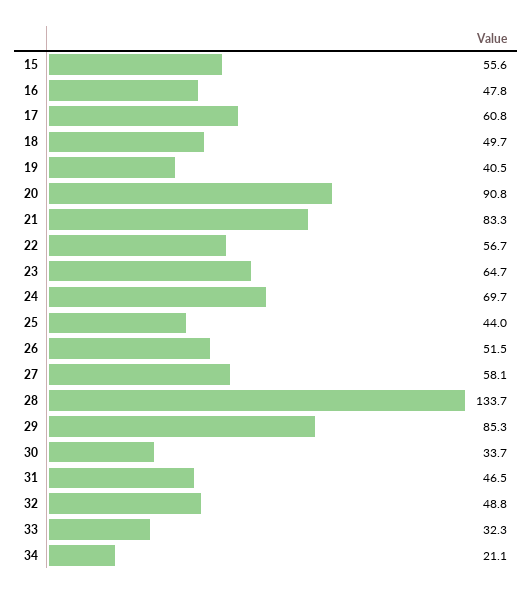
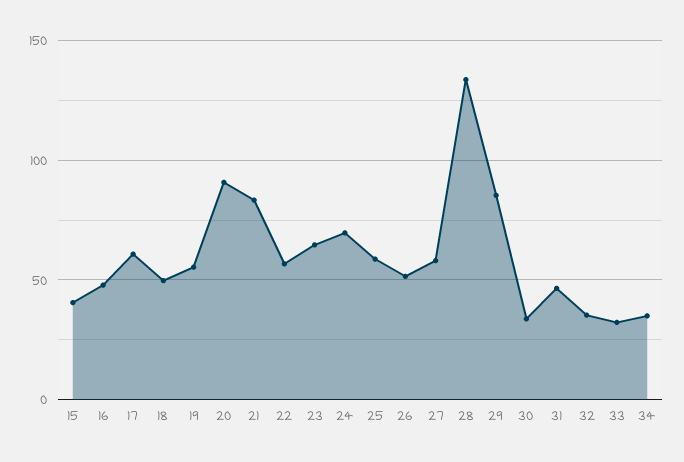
15: 55.6 -> 40
19: 40.5 -> 55
25: 44 -> 60
32: 48.8 -> 35
34: 21.1 -> 35

